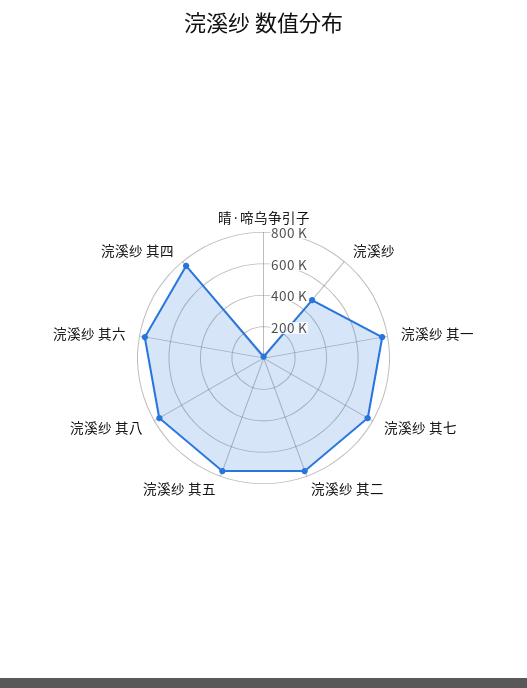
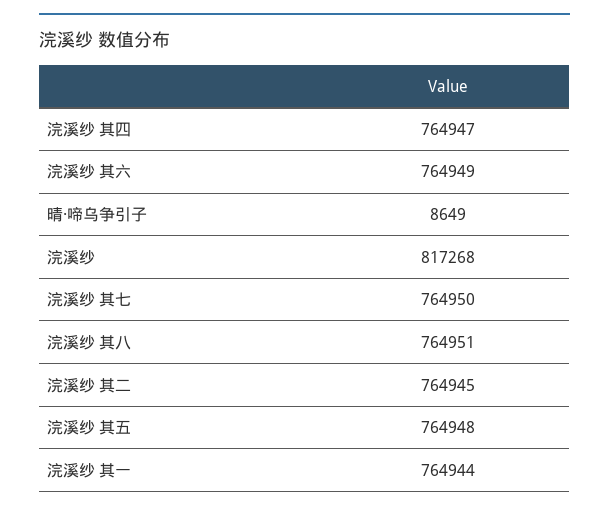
浣溪纱: 500000 -> 817268

